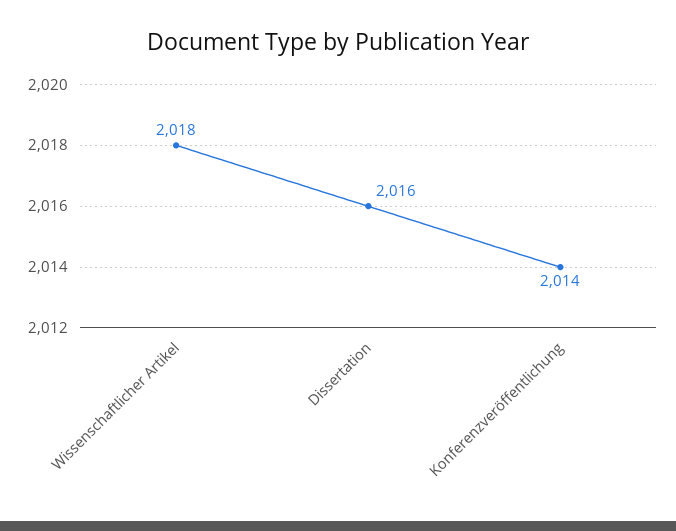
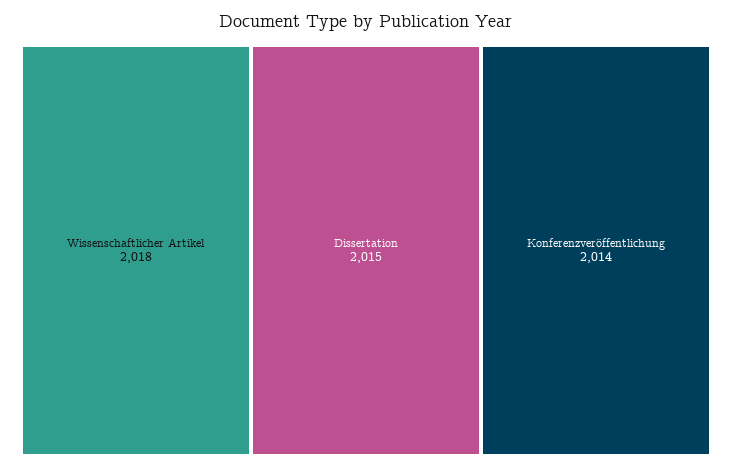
Dissertation: 2016 -> 2015

